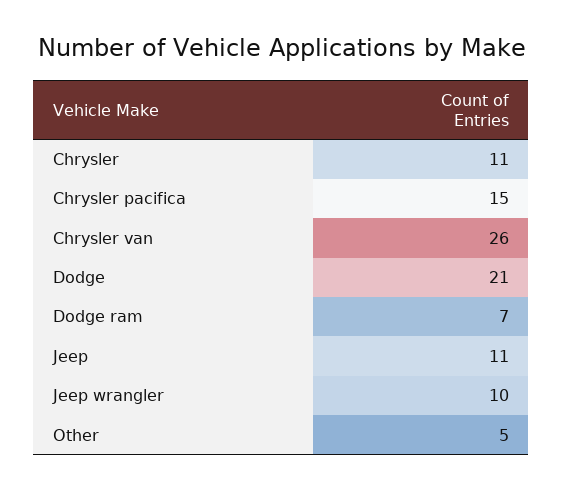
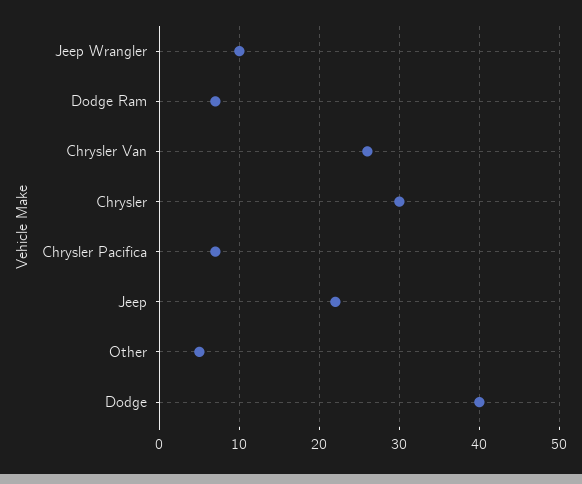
Chrysler: 11 -> 30
Chrysler pacifica: 15 -> 7
Dodge: 21 -> 40
Jeep: 11 -> 22

